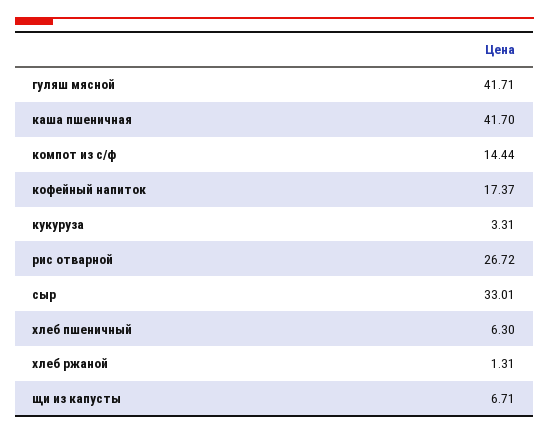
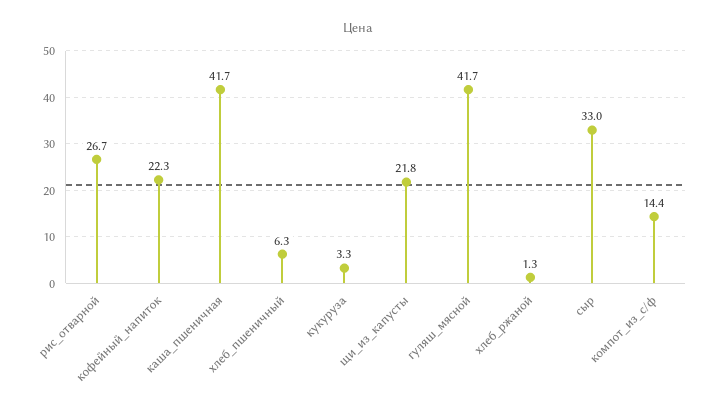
кофейный напиток: 17.37 -> 22.3
щи из капусты: 6.71 -> 21.8

